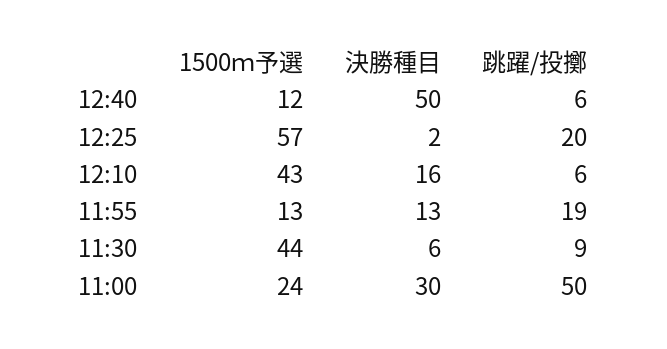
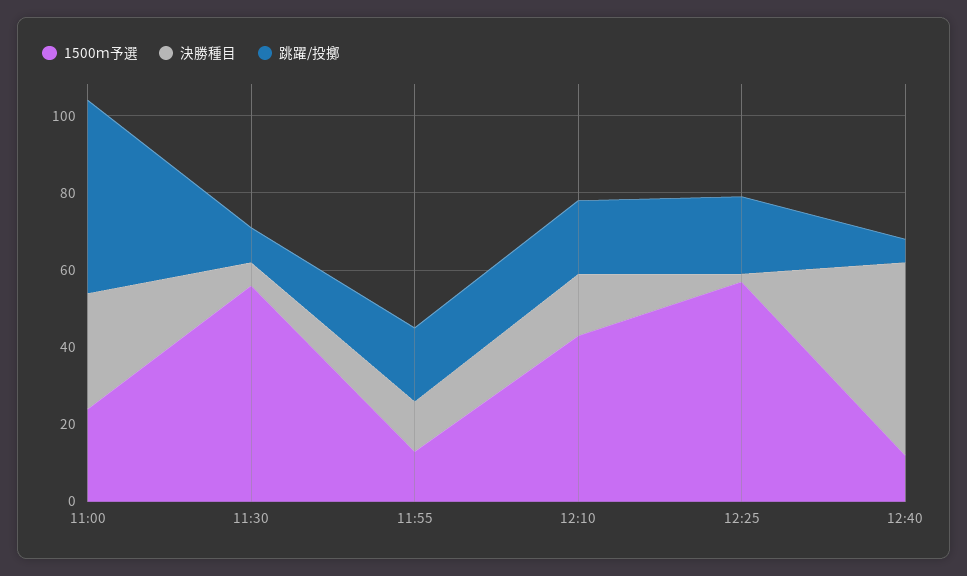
跳躍/投擲, 12:10: 6 -> 20
1500ｍ予選, 11:30: 44 -> 55

